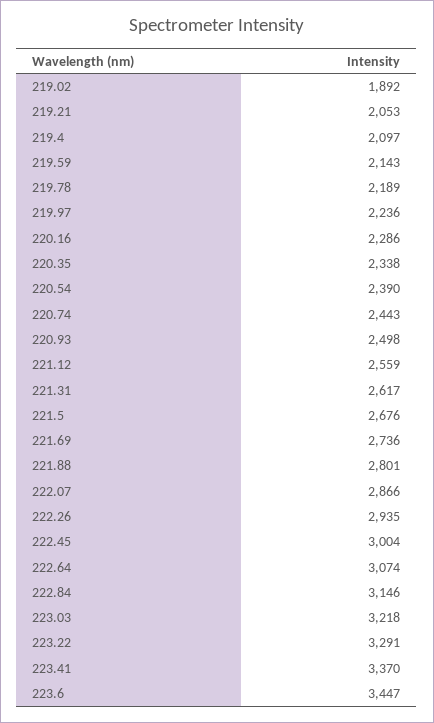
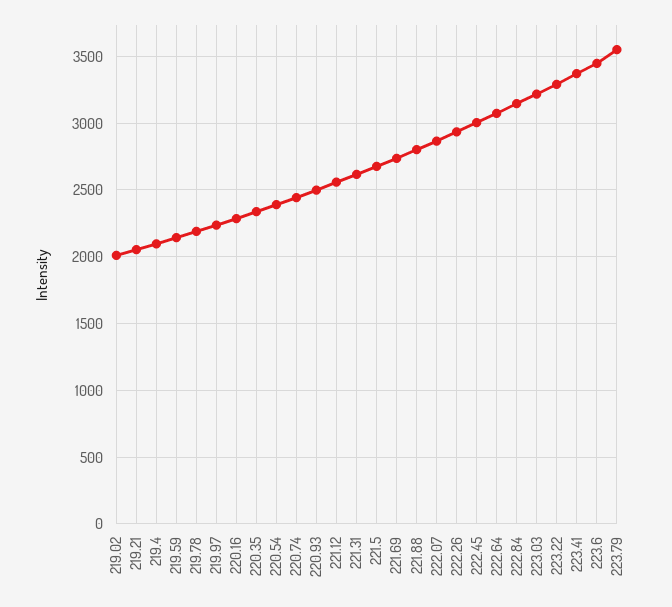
219.02: 1892 -> 2000
223.79: none -> 3550

